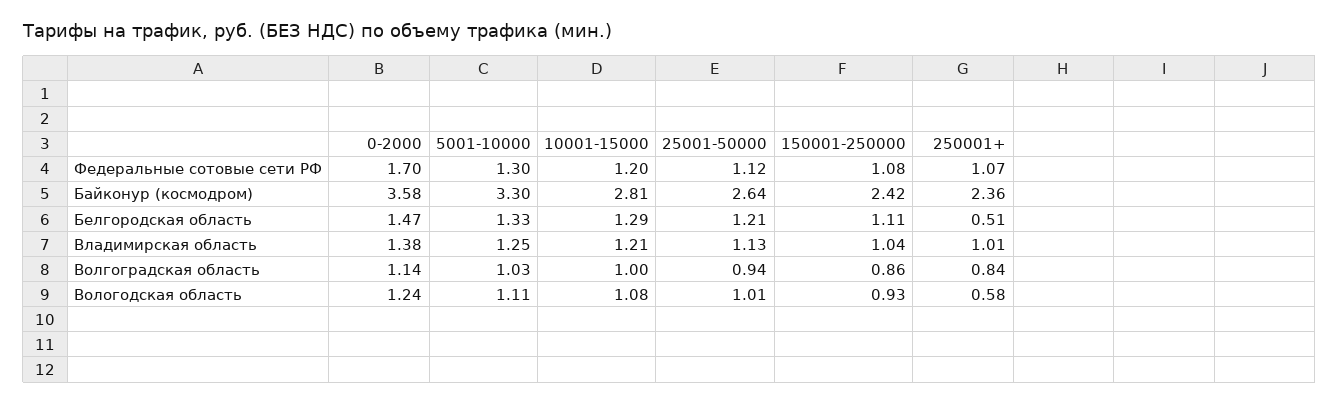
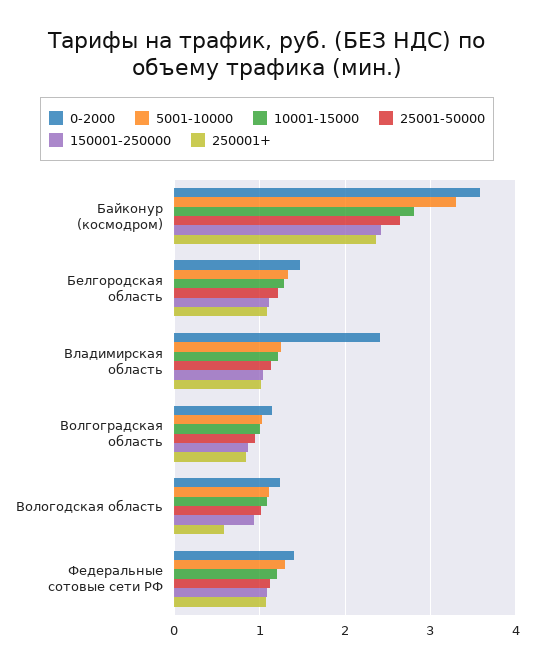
0-2000, Федеральные сотовые сети РФ: 1.7 -> 1.4
250001+, Белгородская область: 0.51 -> 1.1
0-2000, Владимирская область: 1.38 -> 2.4

